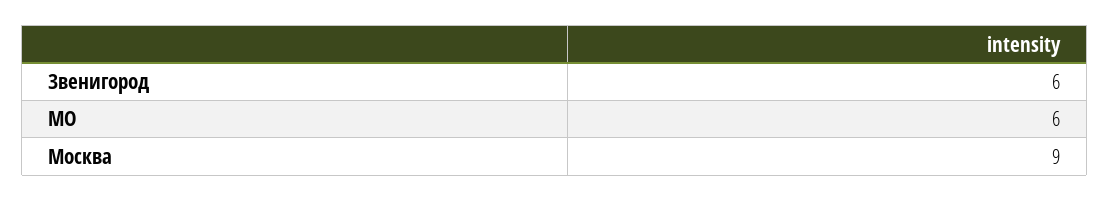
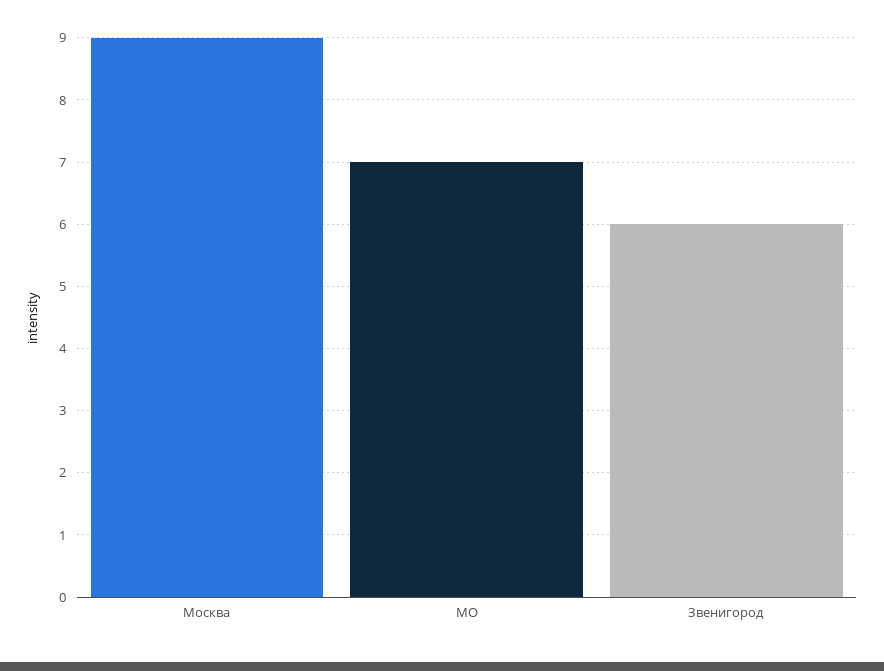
МО: 6 -> 7

